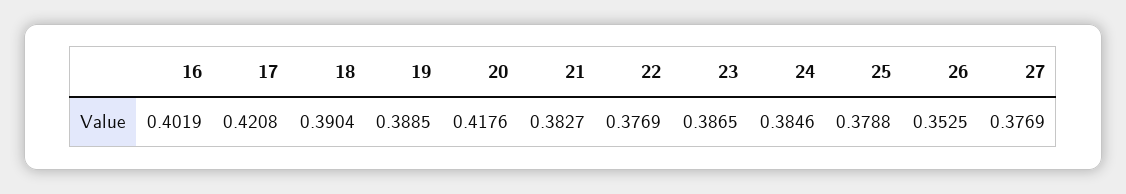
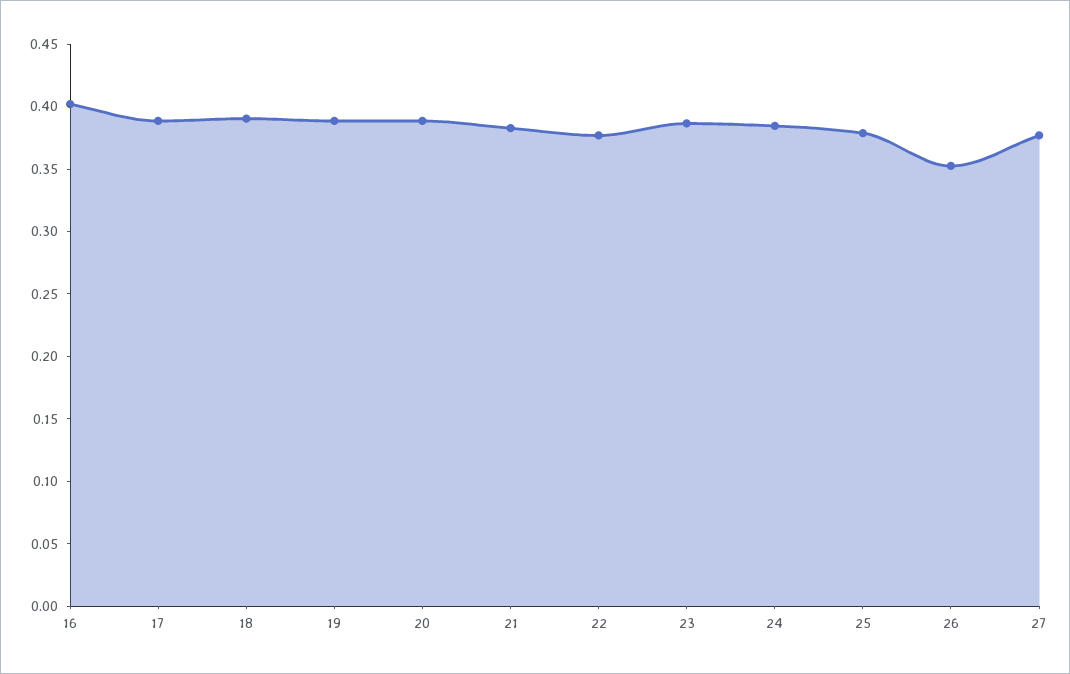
17: 0.4208 -> 0.39
20: 0.4176 -> 0.39

